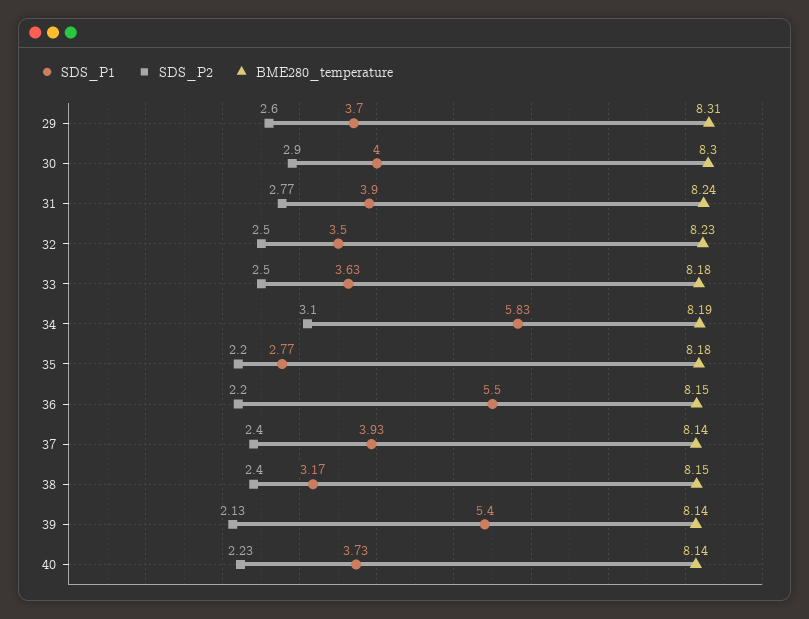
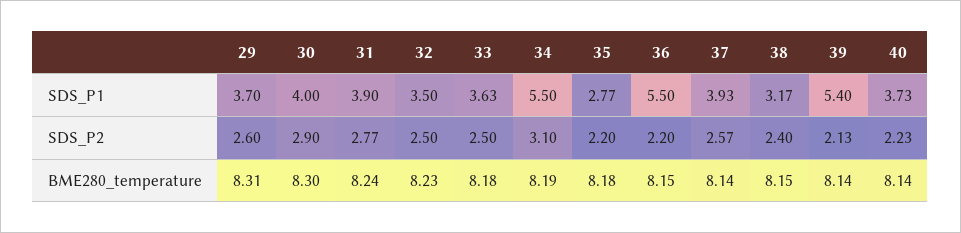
SDS_P1, 34: 5.83 -> 5.5
SDS_P2, 37: 2.4 -> 2.57

